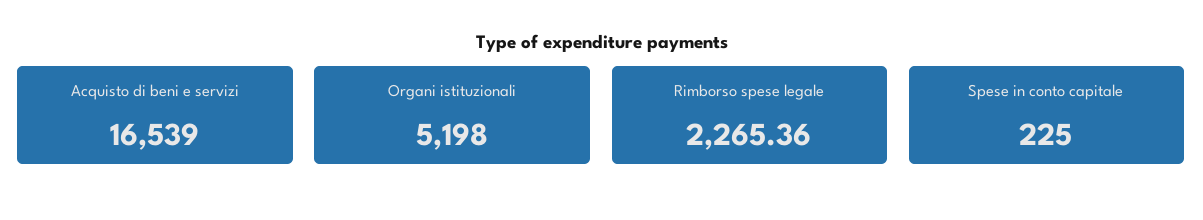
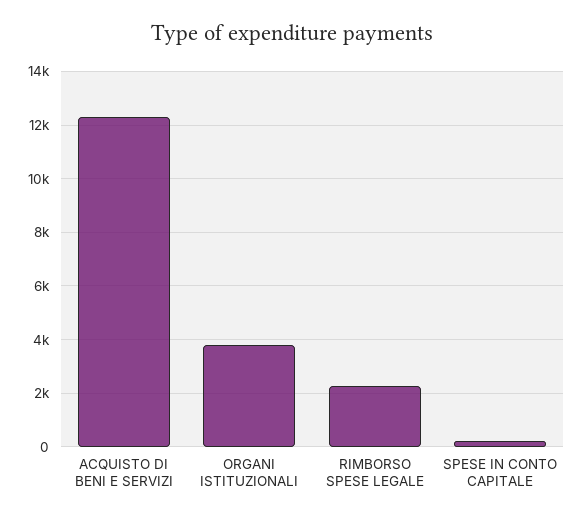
Acquisto di beni e servizi: 16539 -> 12250
Organi istituzionali: 5198 -> 3750

